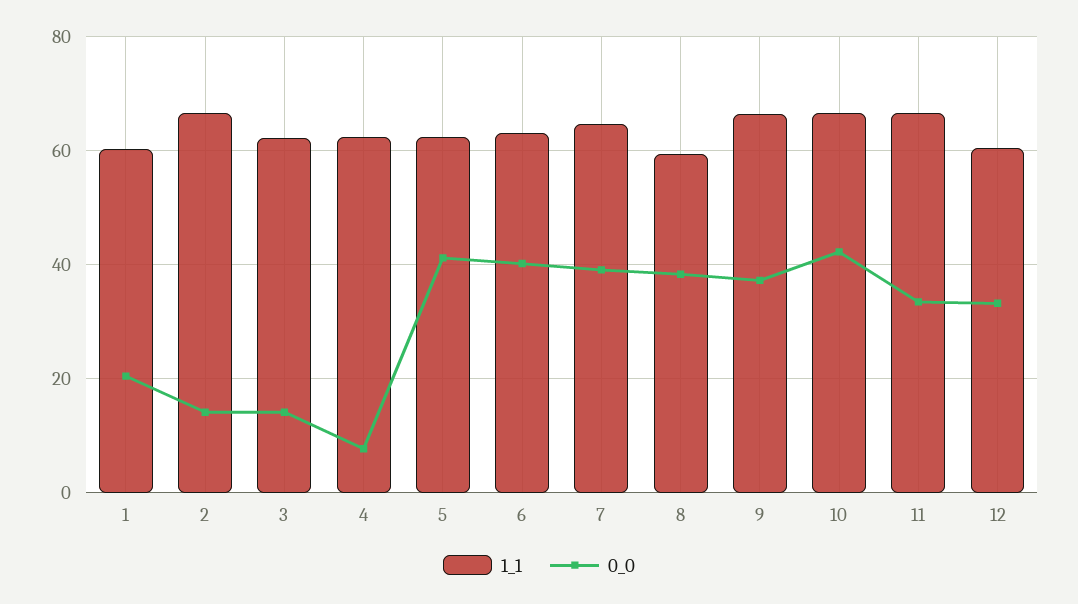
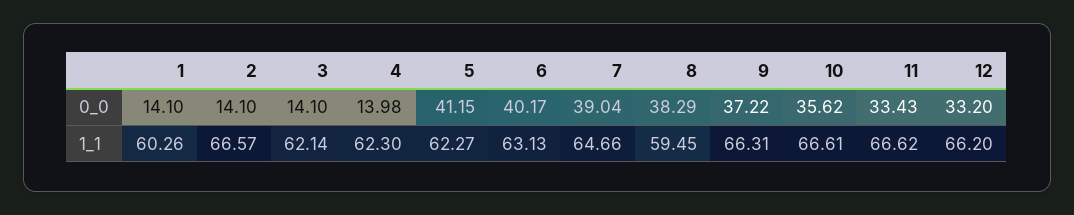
0_0, 1: 20 -> 14.1
0_0, 4: 8 -> 13.98
0_0, 10: 42 -> 35.62
1_1, 12: 60 -> 66.2

